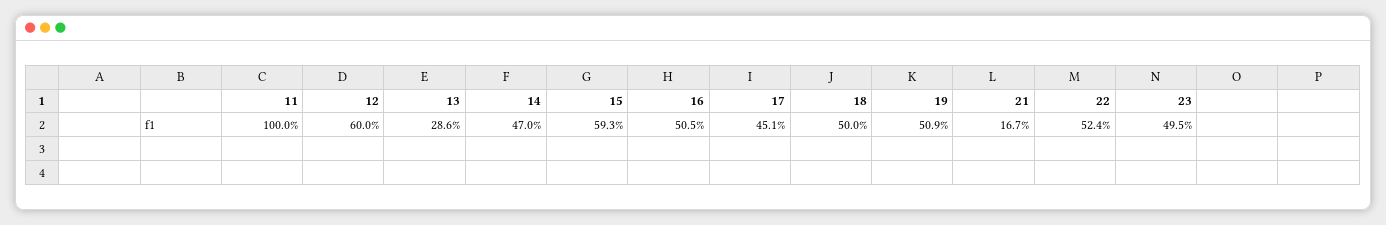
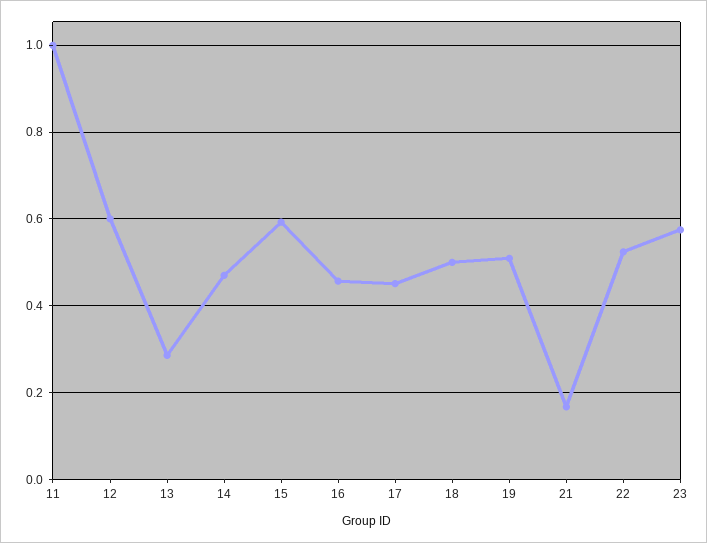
16: 0.505 -> 0.46
23: 0.495 -> 0.58

